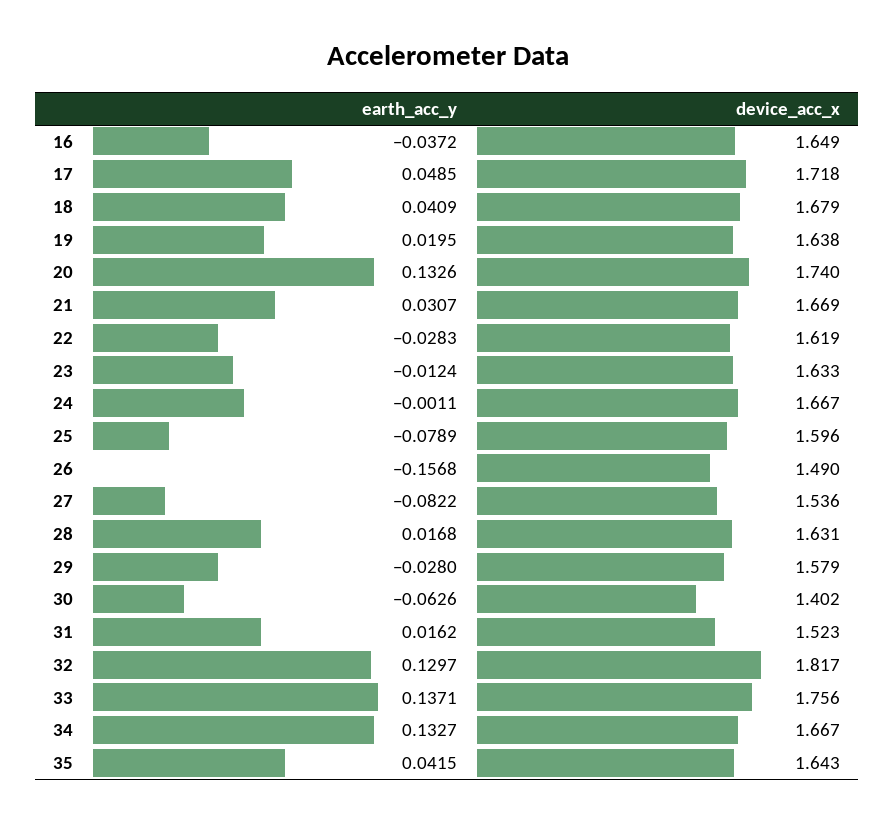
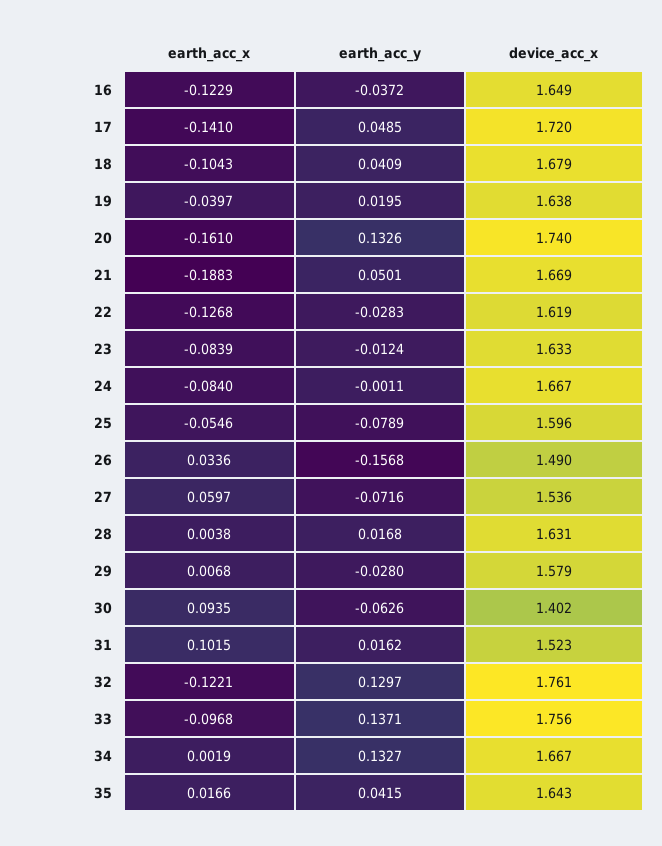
device_acc_x, 17: 1.718 -> 1.72
earth_acc_y, 21: 0.0307 -> 0.0501
earth_acc_y, 27: -0.0822 -> -0.0716
device_acc_x, 32: 1.817 -> 1.761
earth_acc_x, 16: none -> -0.1229
earth_acc_x, 17: none -> -0.141
earth_acc_x, 18: none -> -0.1043
earth_acc_x, 19: none -> -0.0397
earth_acc_x, 20: none -> -0.161
earth_acc_x, 21: none -> -0.1883
earth_acc_x, 22: none -> -0.1268
earth_acc_x, 23: none -> -0.0839
earth_acc_x, 24: none -> -0.084
earth_acc_x, 25: none -> -0.0546
earth_acc_x, 26: none -> 0.0336
earth_acc_x, 27: none -> 0.0597
earth_acc_x, 28: none -> 0.0038
earth_acc_x, 29: none -> 0.0068
earth_acc_x, 30: none -> 0.0935
earth_acc_x, 31: none -> 0.1015
earth_acc_x, 32: none -> -0.1221
earth_acc_x, 33: none -> -0.0968
earth_acc_x, 34: none -> 0.0019
earth_acc_x, 35: none -> 0.0166

